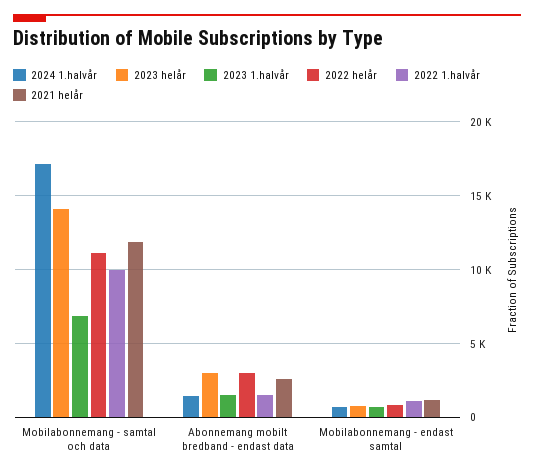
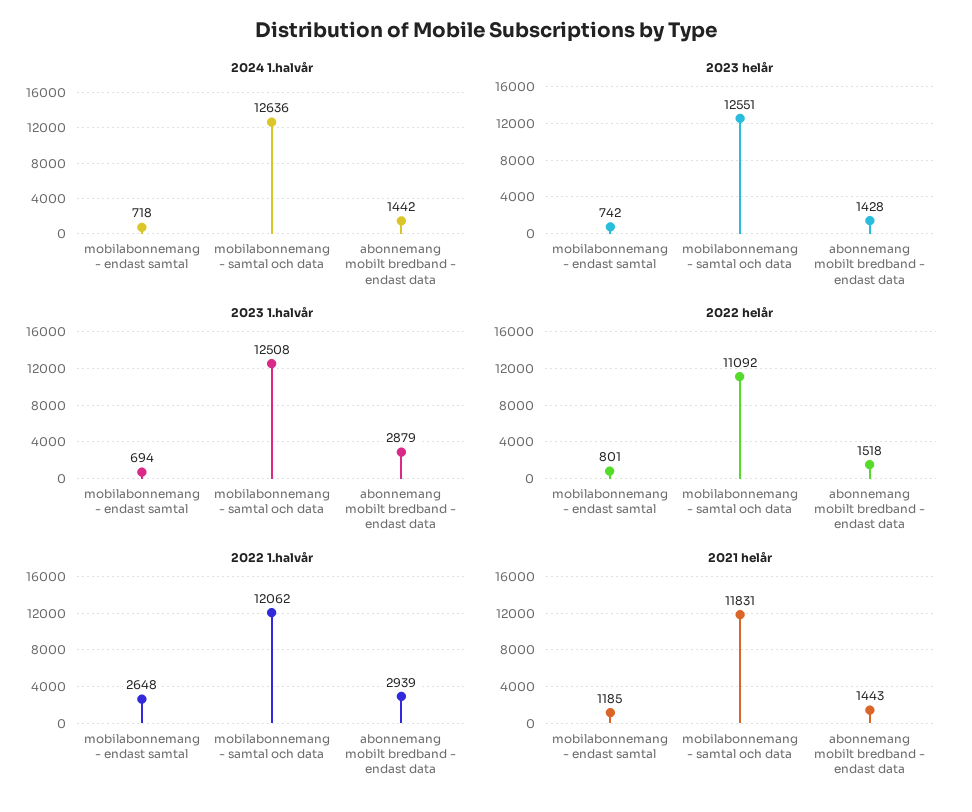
2024 1.halvår, Mobilabonnemang - samtal och data: 17000 -> 12636
2023 helår, Mobilabonnemang - samtal och data: 14000 -> 12551
2023 1.halvår, Mobilabonnemang - samtal och data: 7000 -> 12508
2022 1.halvår, Mobilabonnemang - samtal och data: 10000 -> 12062
2023 helår, Abonnemang mobilt bredband - endast data: 3000 -> 1428
2023 1.halvår, Abonnemang mobilt bredband - endast data: 1500 -> 2879
2022 helår, Abonnemang mobilt bredband - endast data: 3000 -> 1518
2022 1.halvår, Abonnemang mobilt bredband - endast data: 1500 -> 2939
2021 helår, Abonnemang mobilt bredband - endast data: 2500 -> 1443
2022 1.halvår, Mobilabonnemang - endast samtal: 1000 -> 2648

